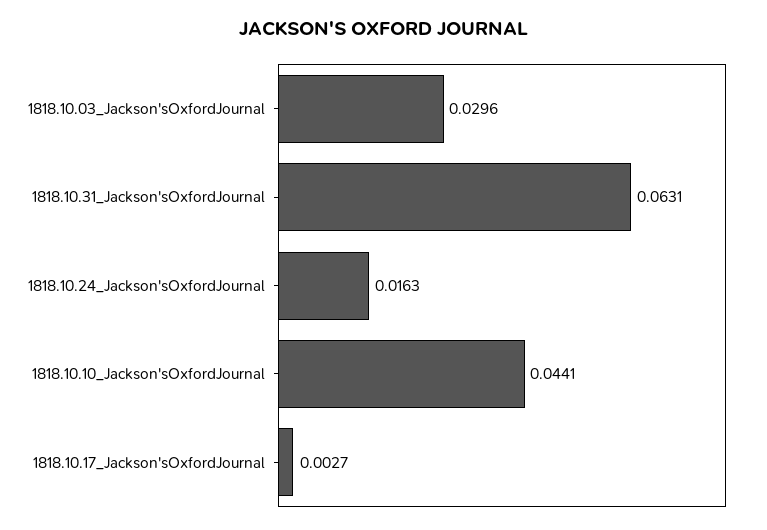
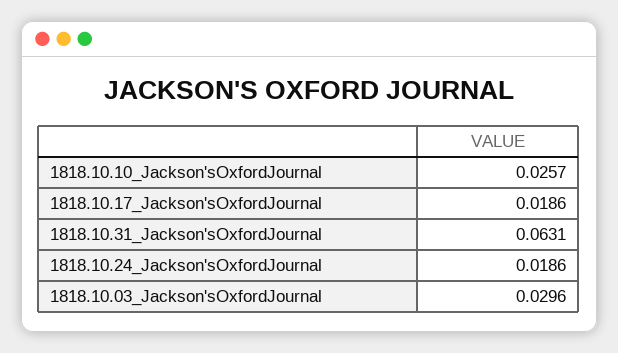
1818.10.24_Jackson'sOxfordJournal: 0.0163 -> 0.0186
1818.10.10_Jackson'sOxfordJournal: 0.0441 -> 0.0257
1818.10.17_Jackson'sOxfordJournal: 0.0027 -> 0.0186

